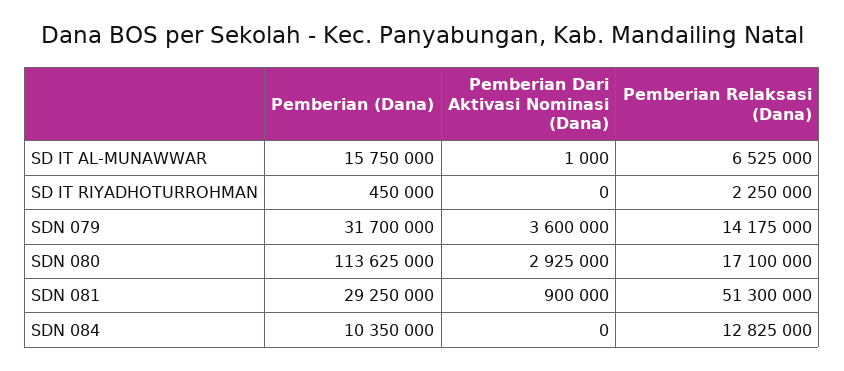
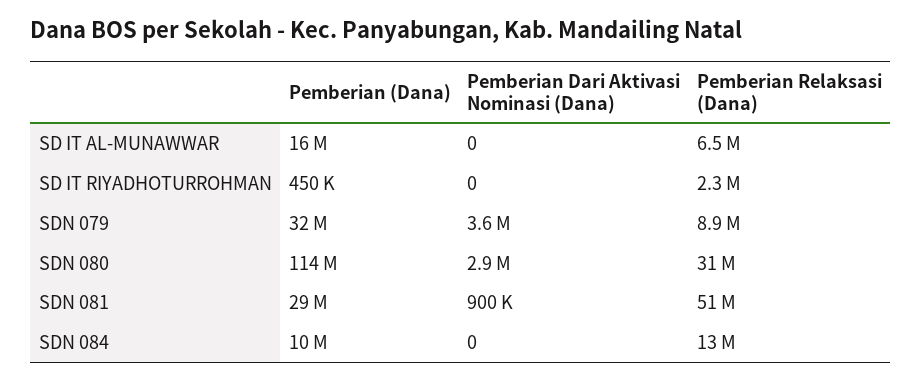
Pemberian Dari Aktivasi Nominasi (Dana), SD IT AL-MUNAWWAR: 1000 -> 0
Pemberian Relaksasi (Dana), SDN 079: 14175000 -> 8900000
Pemberian Relaksasi (Dana), SDN 080: 17100000 -> 31000000

